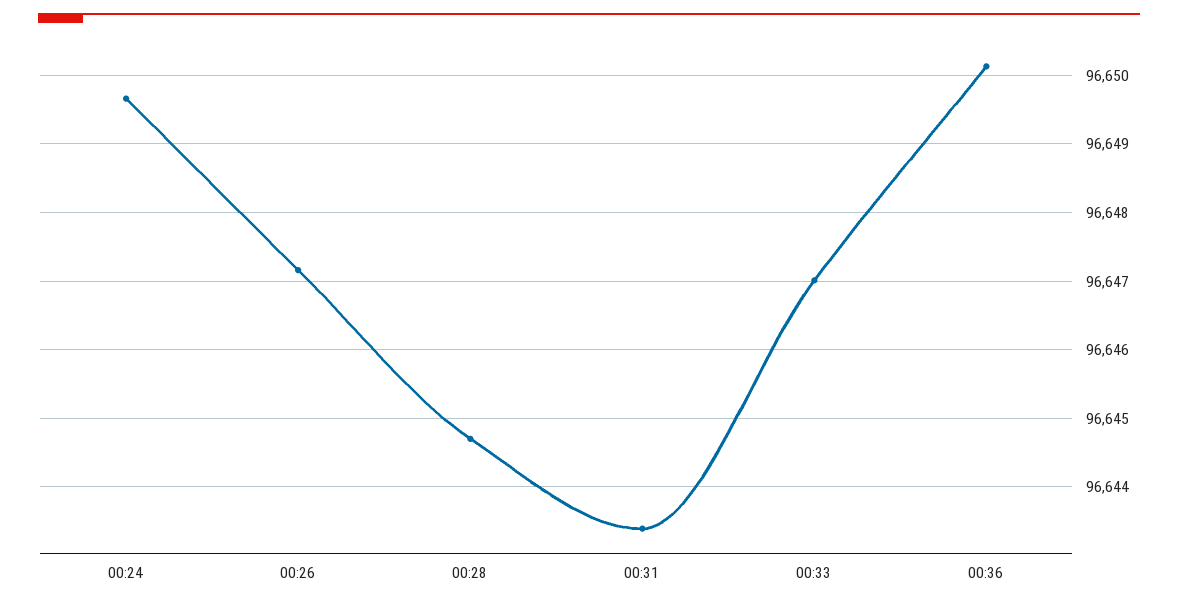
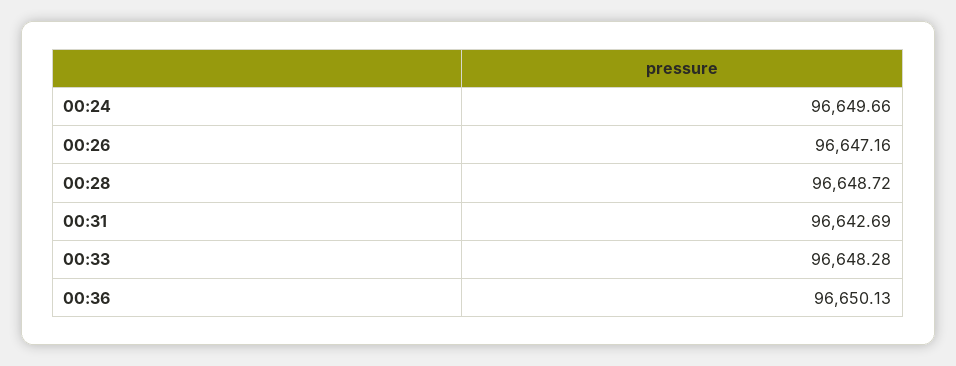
00:28: 96644.7 -> 96648.72
00:31: 96643.4 -> 96642.69
00:33: 96647 -> 96648.28

